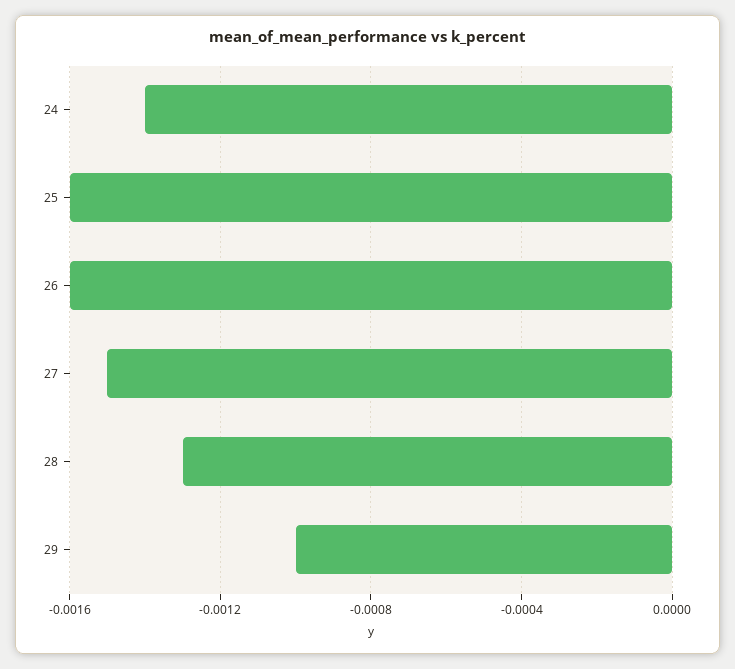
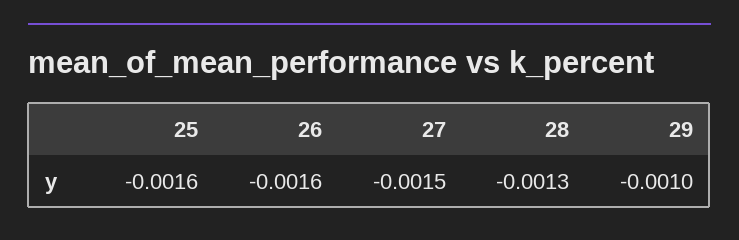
24: -0.0014 -> none

